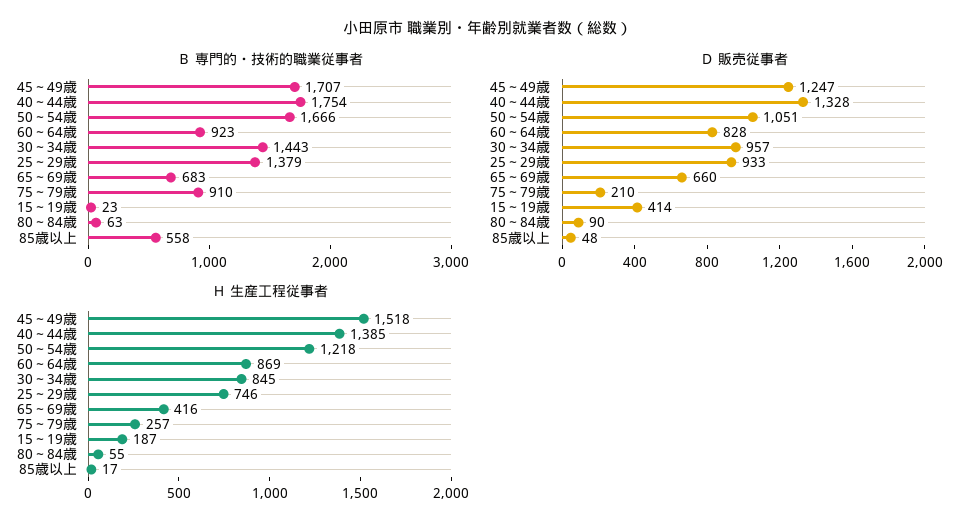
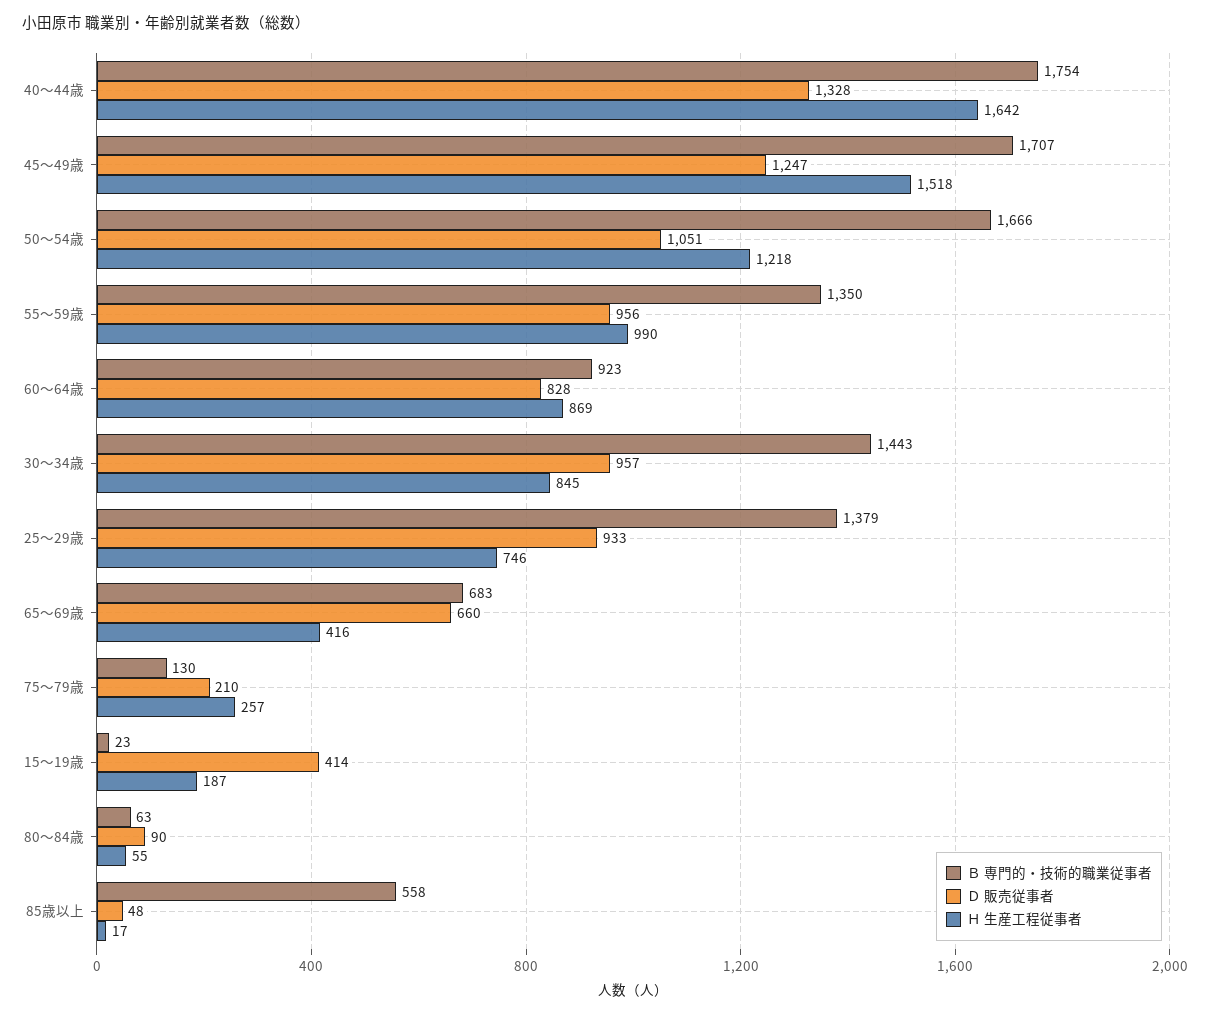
Ｂ 専門的・技術的職業従事者, 75～79歳: 910 -> 130
Ｈ 生産工程従事者, 40～44歳: 1385 -> 1642
Ｂ 専門的・技術的職業従事者, 55～59歳: none -> 1350
Ｄ 販売従事者, 55～59歳: none -> 956
Ｈ 生産工程従事者, 55～59歳: none -> 990

